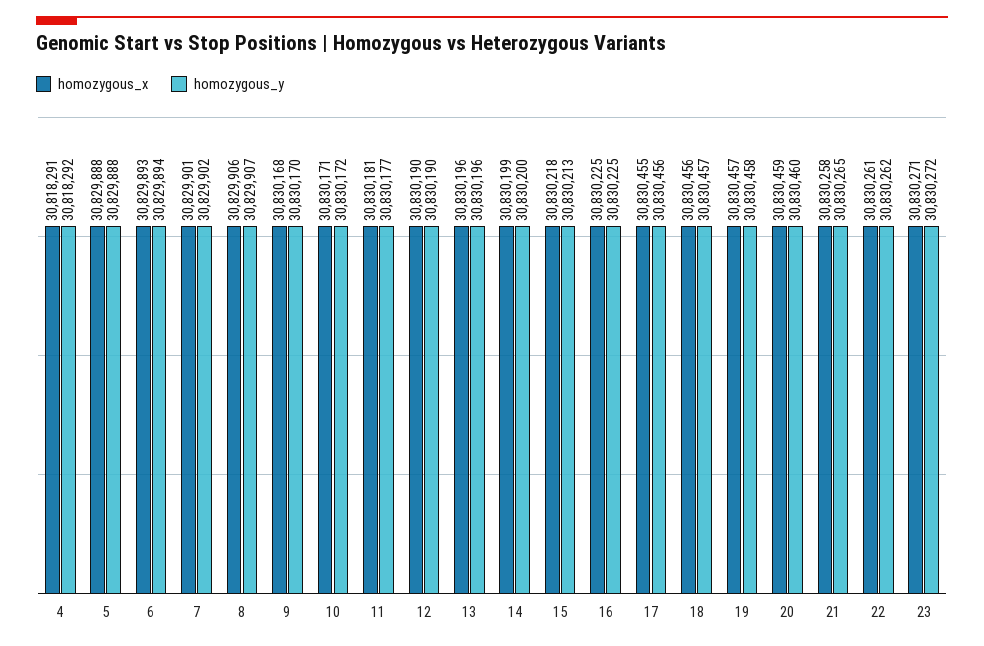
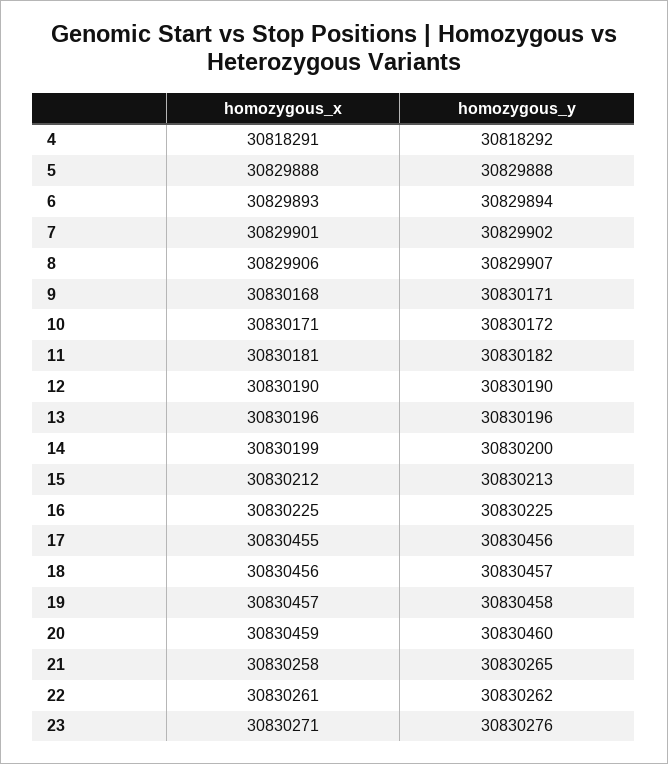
homozygous_y, 9: 30830170 -> 30830171
homozygous_y, 11: 30830177 -> 30830182
homozygous_x, 15: 30830218 -> 30830212
homozygous_y, 23: 30830272 -> 30830276

